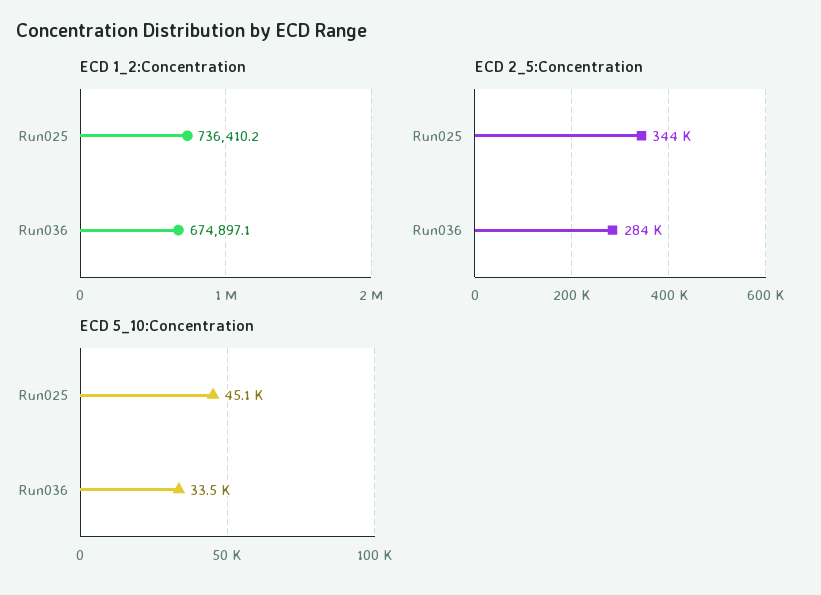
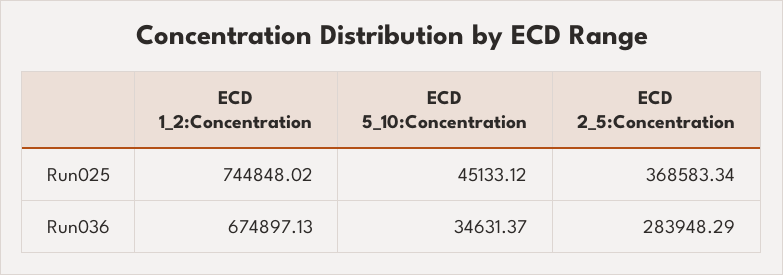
ECD 1_2:Concentration, Run025: 736410.2 -> 744848.02
ECD 2_5:Concentration, Run025: 344000 -> 368583.34
ECD 5_10:Concentration, Run036: 33500 -> 34631.37

